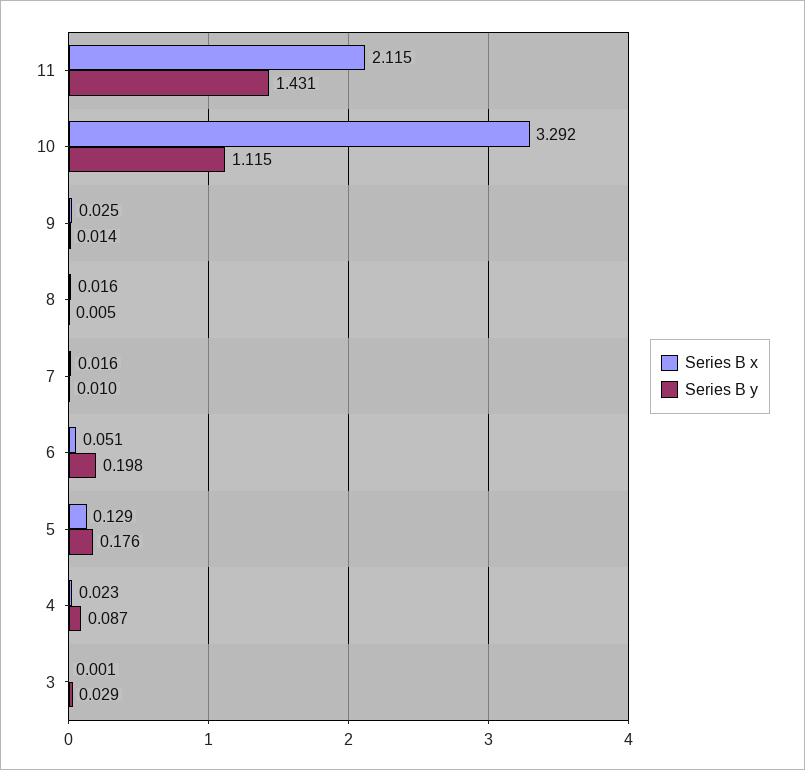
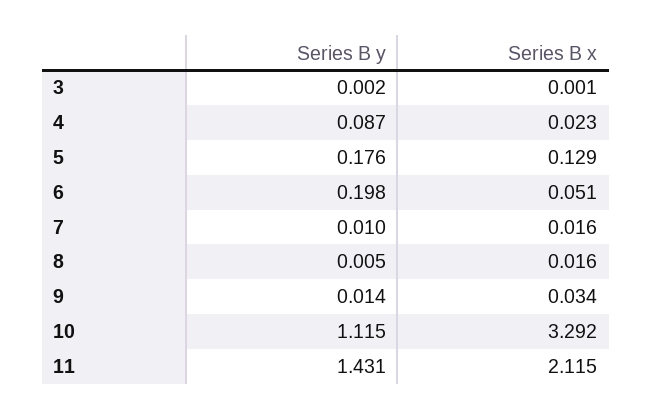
Series B x, 9: 0.025 -> 0.034
Series B y, 3: 0.029 -> 0.002

